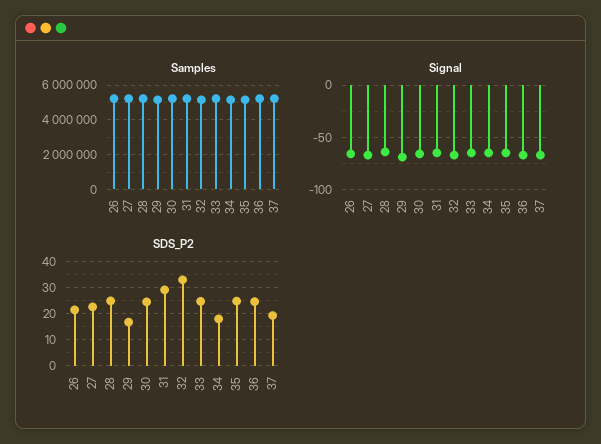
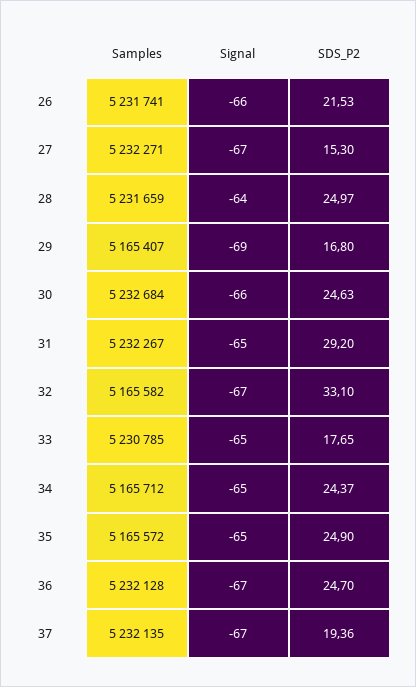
SDS_P2, 27: 22.5 -> 15.3
SDS_P2, 33: 25 -> 17.65
SDS_P2, 34: 17.5 -> 24.37

